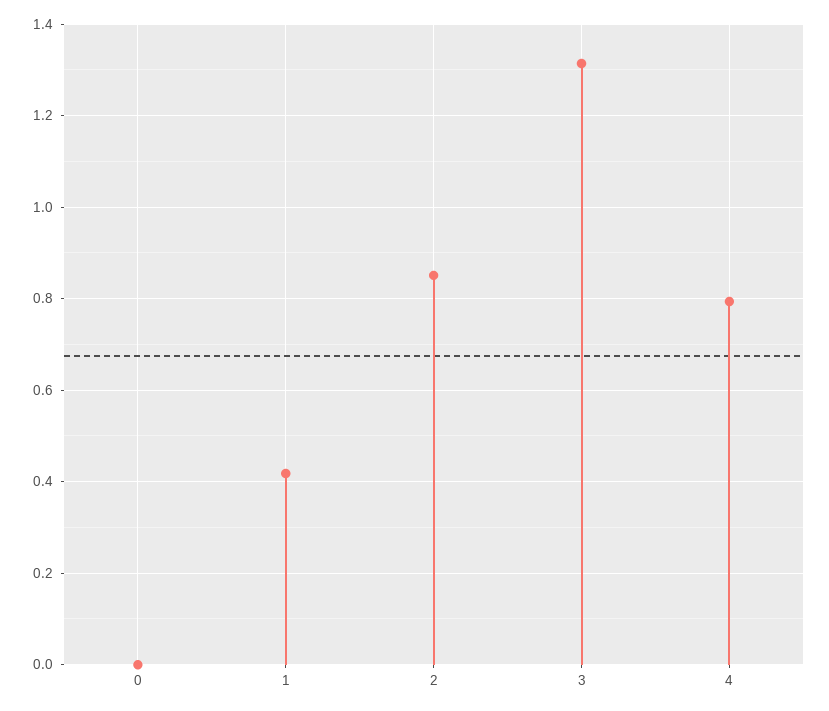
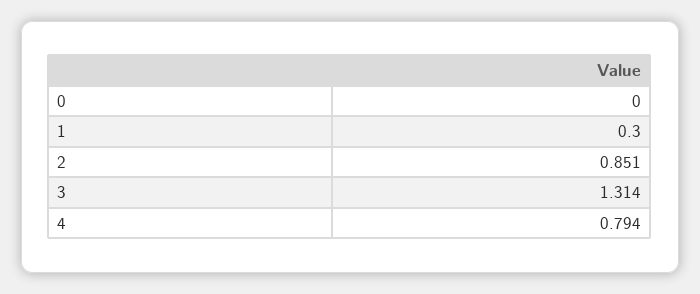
1: 0.42 -> 0.3

